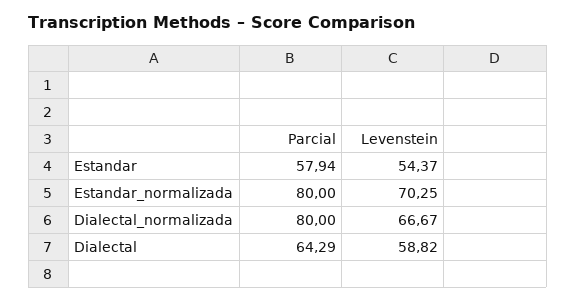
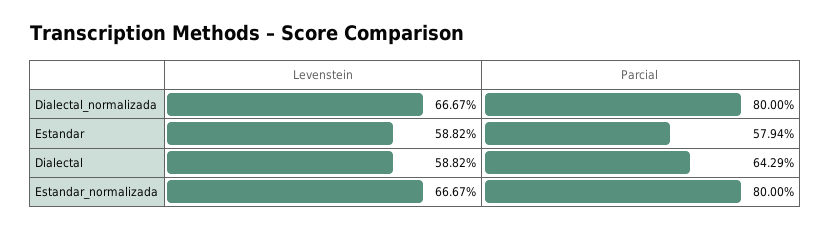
Levenstein, Estandar: 54.37 -> 58.82
Levenstein, Estandar_normalizada: 70.25 -> 66.67

